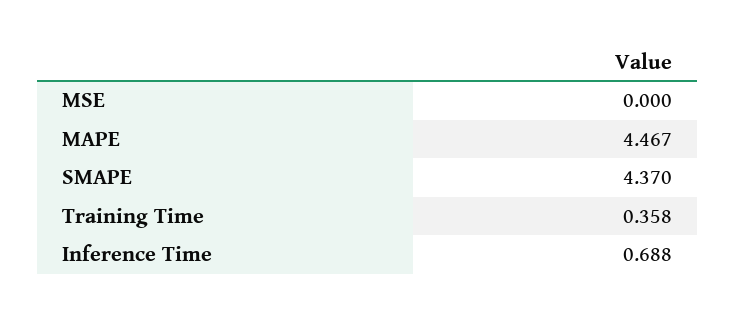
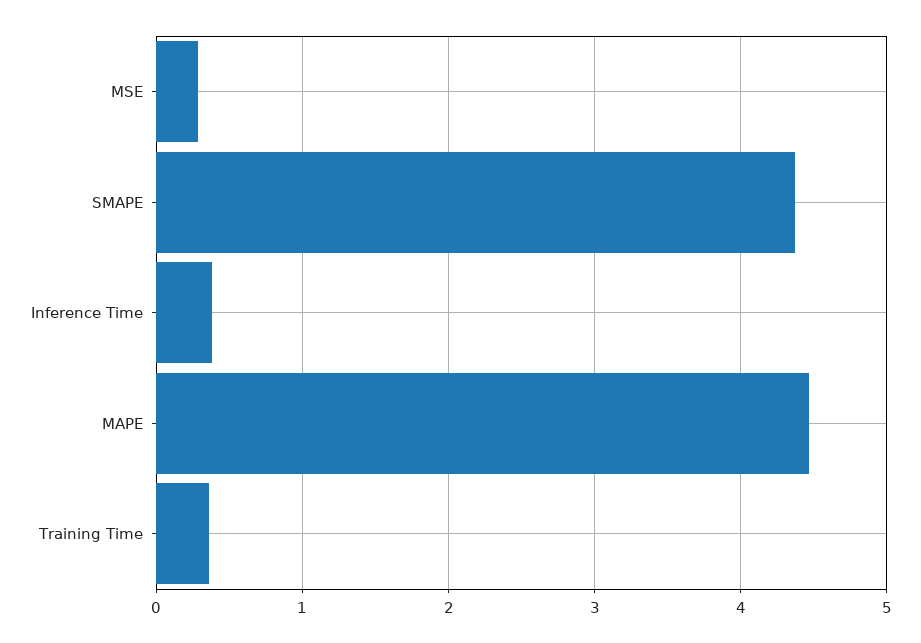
MSE: 0 -> 0.3
Inference Time: 0.688 -> 0.4

